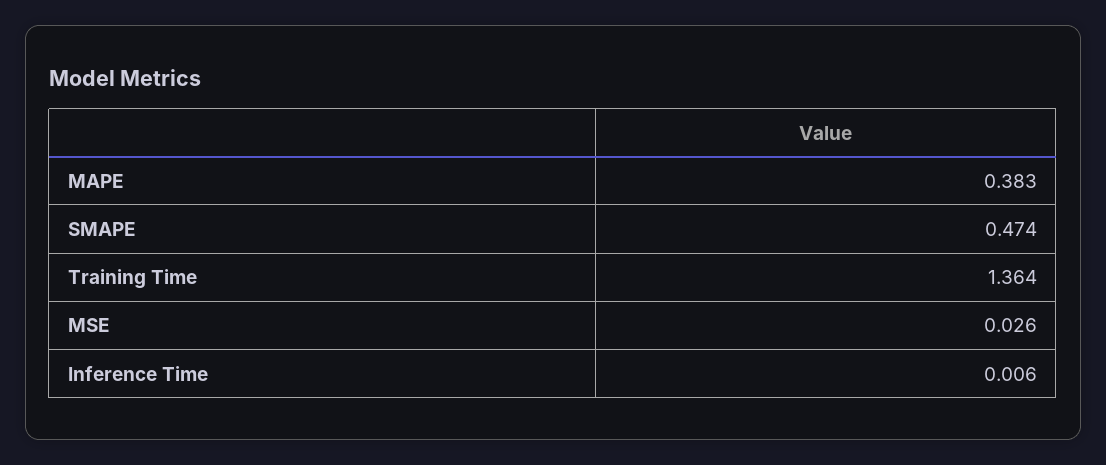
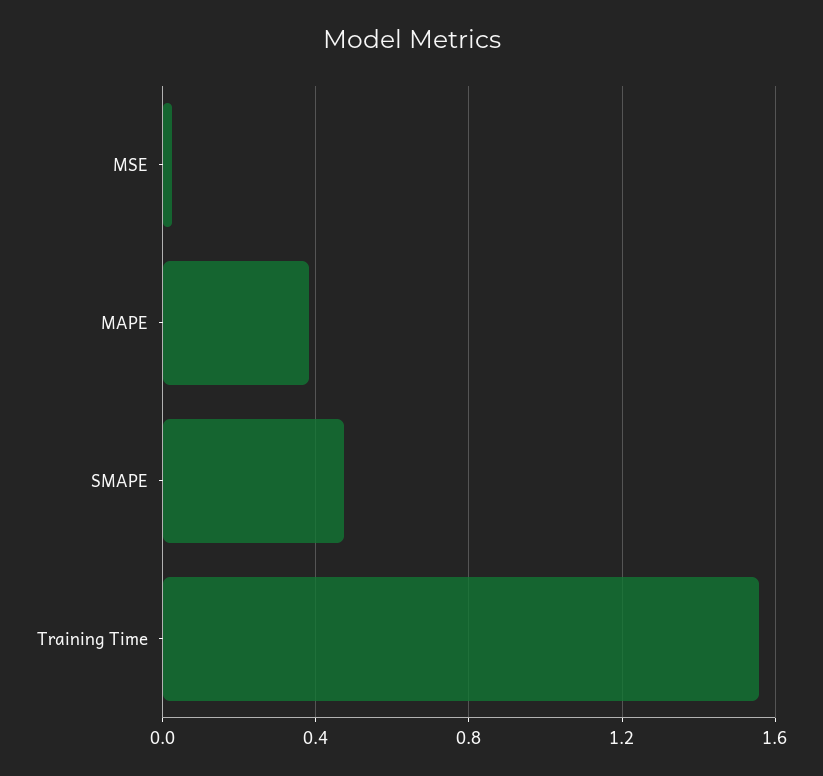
Training Time: 1.364 -> 1.55
Inference Time: 0.006 -> none

